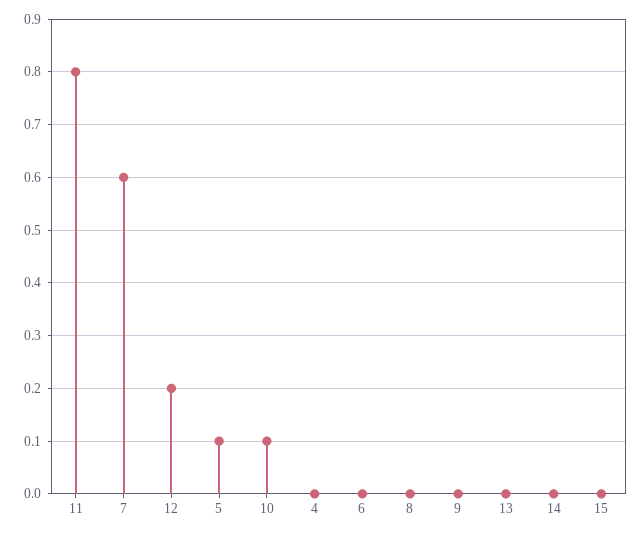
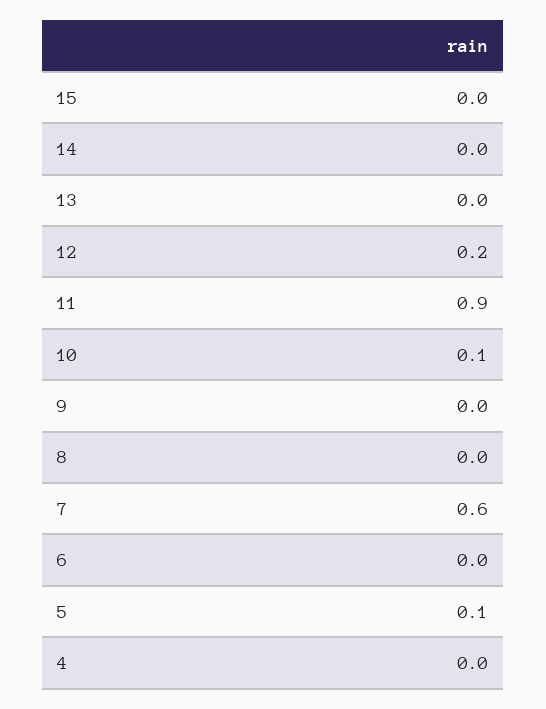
11: 0.8 -> 0.9

